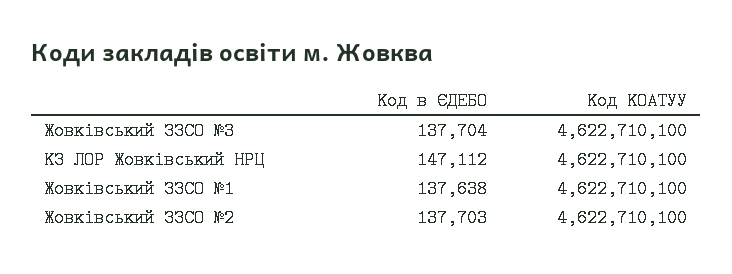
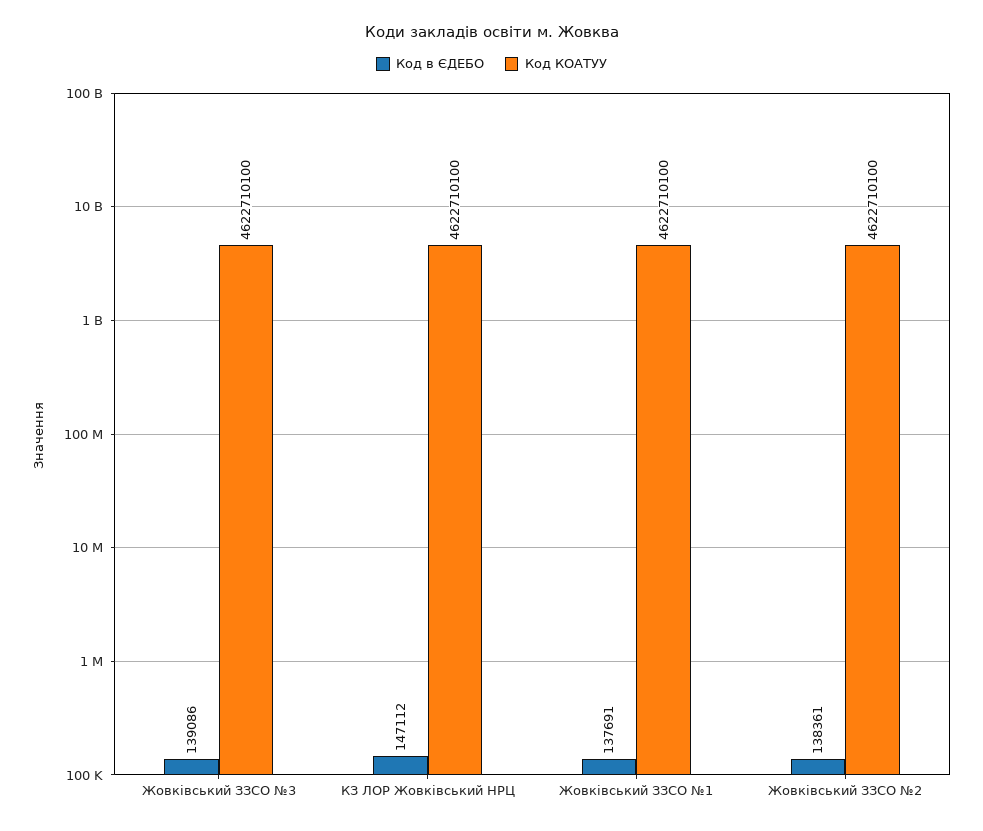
Код в ЄДЕБО, Жовківський ЗЗСО №3: 137704 -> 139086
Код в ЄДЕБО, Жовківський ЗЗСО №1: 137638 -> 137691
Код в ЄДЕБО, Жовківський ЗЗСО №2: 137703 -> 138361

